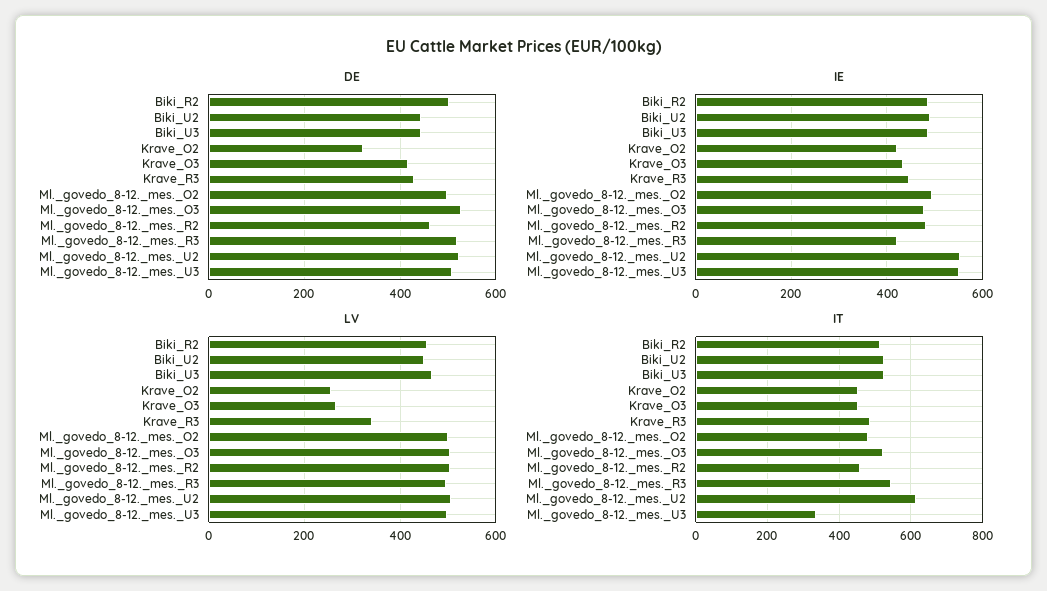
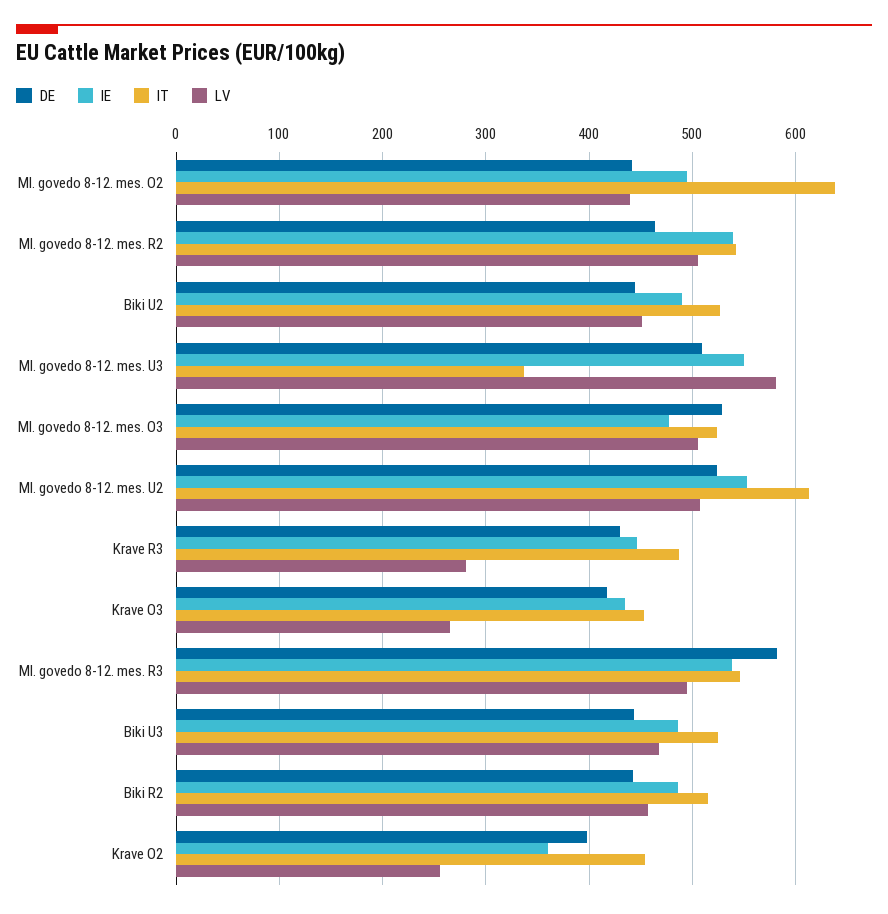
DE, Biki_R2: 500 -> 440
DE, Krave_O2: 320 -> 400
DE, Ml._govedo_8-12._mes._O2: 500 -> 440
DE, Ml._govedo_8-12._mes._R3: 520 -> 580
IE, Krave_O2: 420 -> 360
IE, Ml._govedo_8-12._mes._R2: 480 -> 540
IE, Ml._govedo_8-12._mes._R3: 420 -> 540
LV, Krave_R3: 340 -> 280
LV, Ml._govedo_8-12._mes._O2: 500 -> 440
LV, Ml._govedo_8-12._mes._U3: 500 -> 580
IT, Ml._govedo_8-12._mes._O2: 480 -> 640
IT, Ml._govedo_8-12._mes._R2: 460 -> 540

